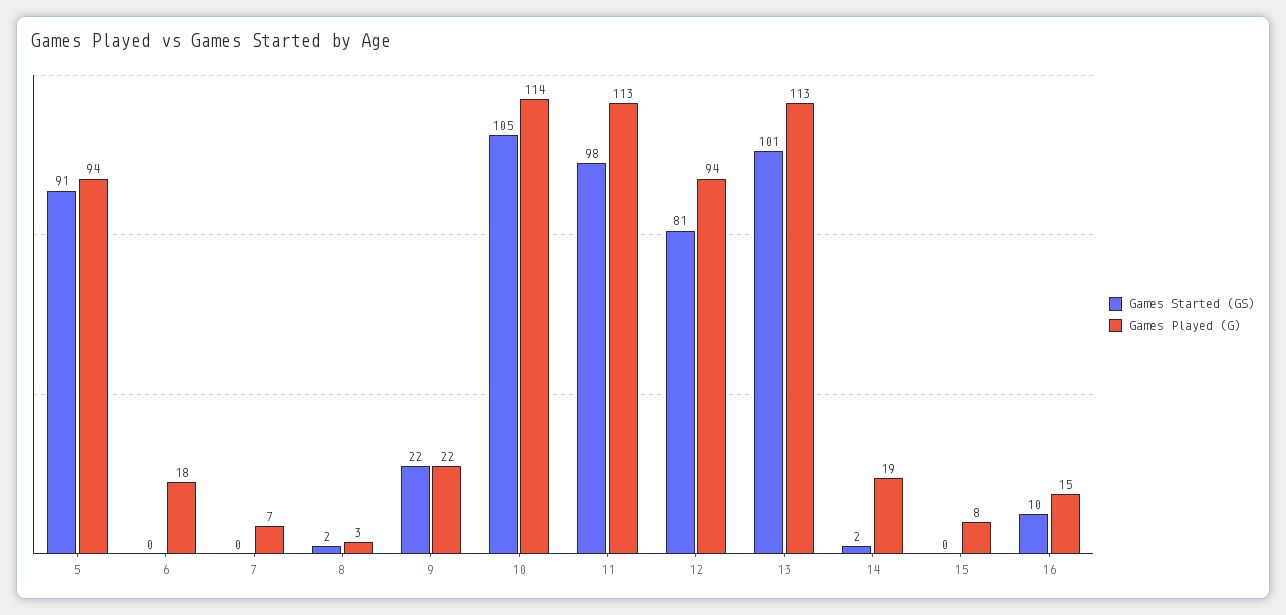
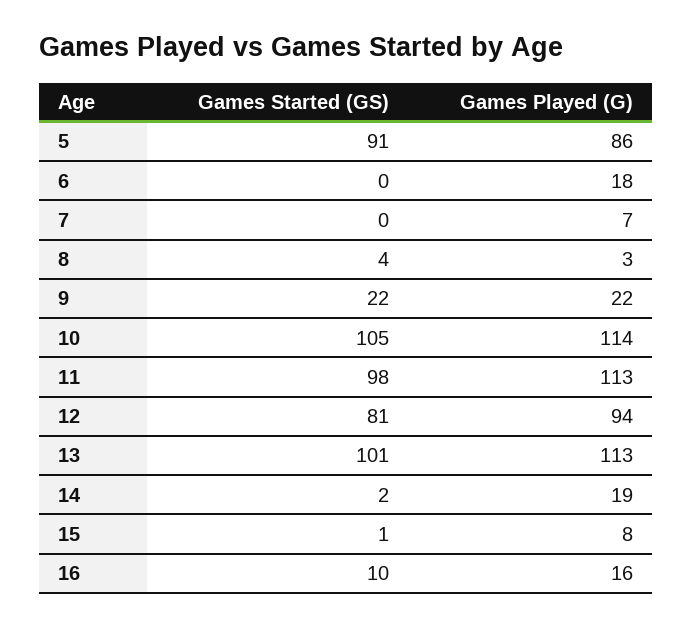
Games Played (G), 5: 94 -> 86
Games Started (GS), 8: 2 -> 4
Games Started (GS), 15: 0 -> 1
Games Played (G), 16: 15 -> 16

